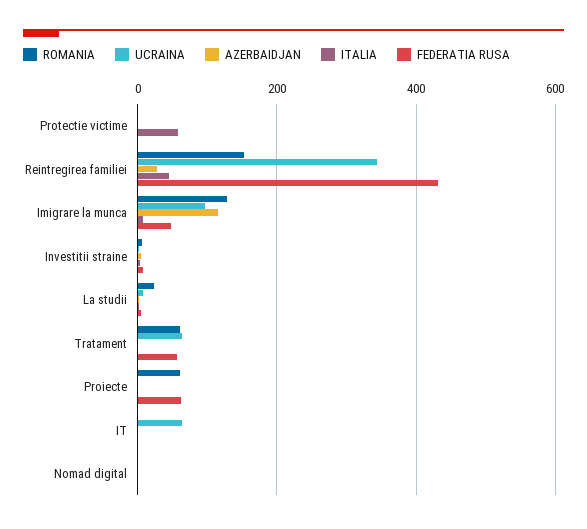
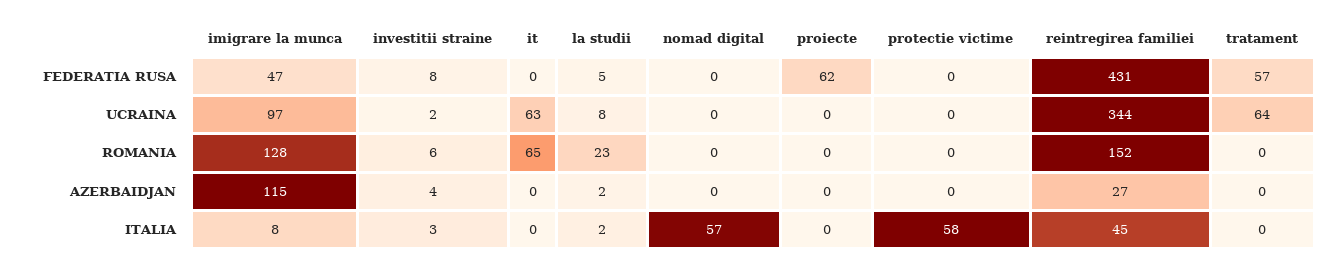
ROMANIA, Tratament: 60 -> 0
ROMANIA, Proiecte: 60 -> 0
ROMANIA, IT: 0 -> 65
ITALIA, Nomad digital: 0 -> 57

